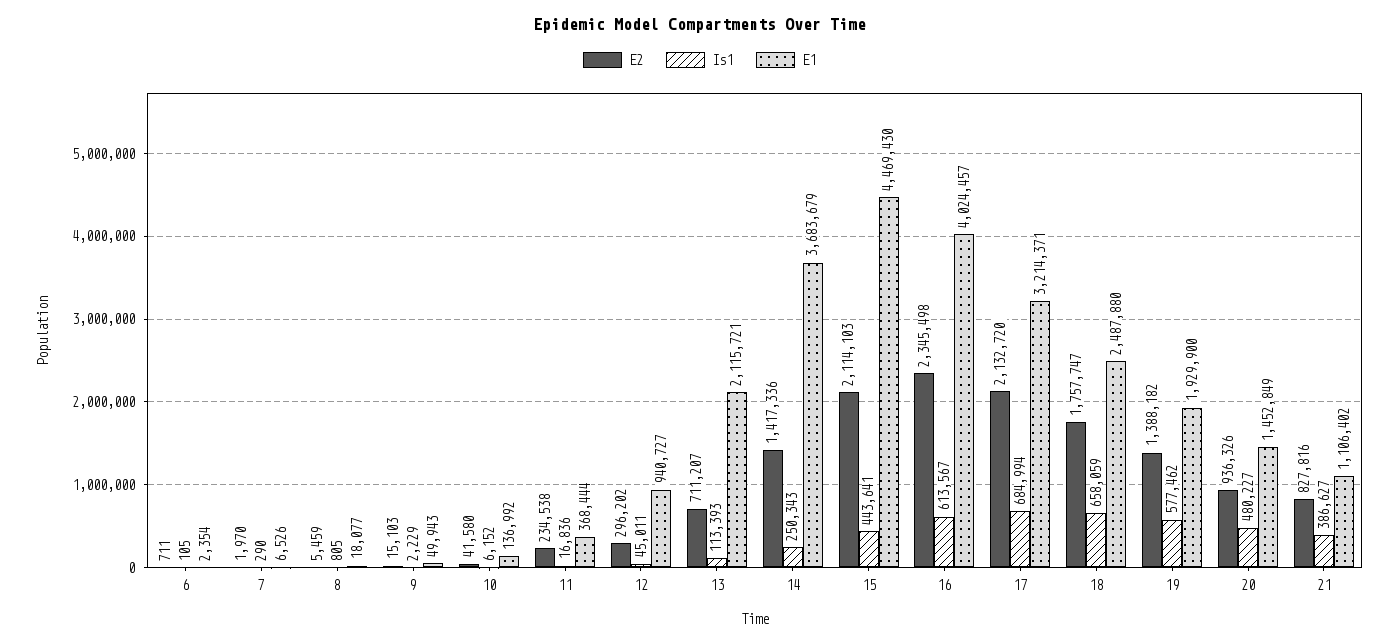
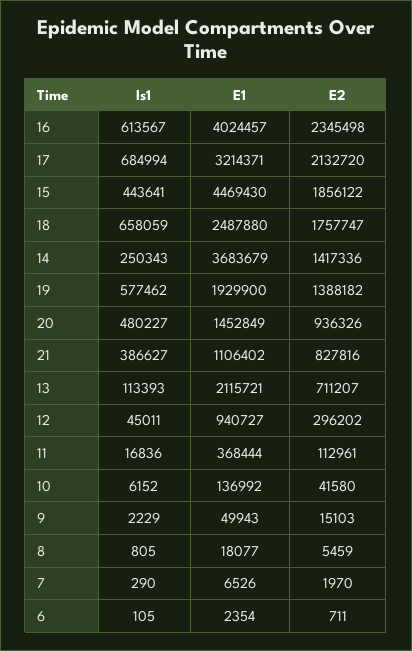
E2, 11: 234538 -> 112961
E2, 15: 2114103 -> 1856122

